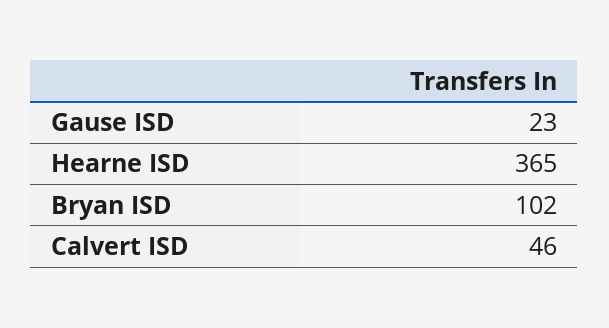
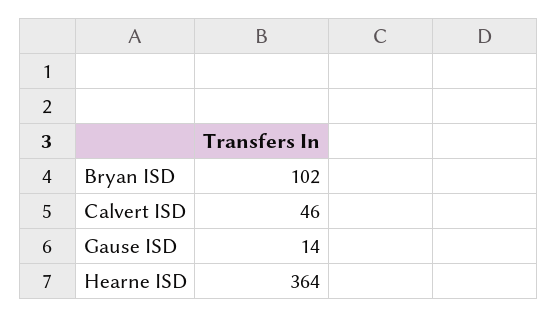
Gause ISD: 23 -> 14
Hearne ISD: 365 -> 364

